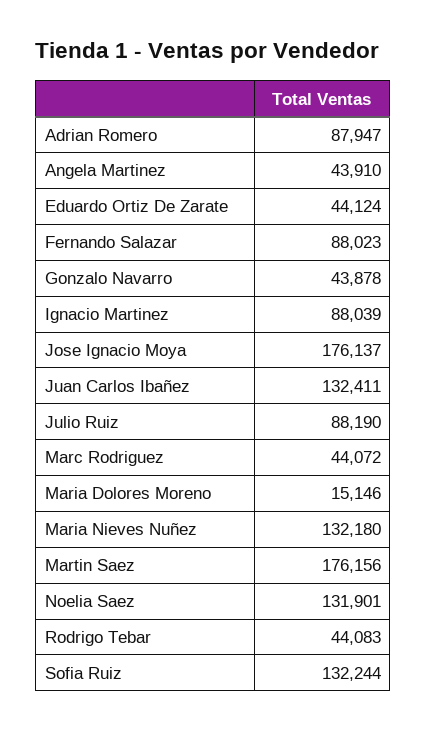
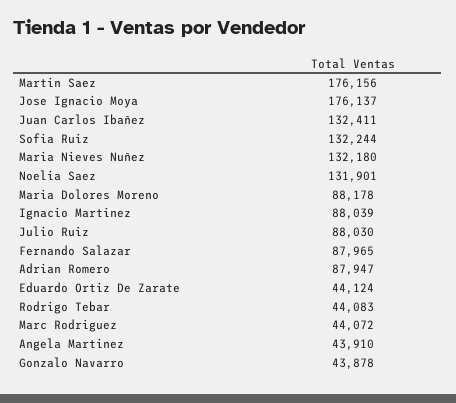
Fernando Salazar: 88023 -> 87965
Julio Ruiz: 88190 -> 88030
Maria Dolores Moreno: 15146 -> 88178

